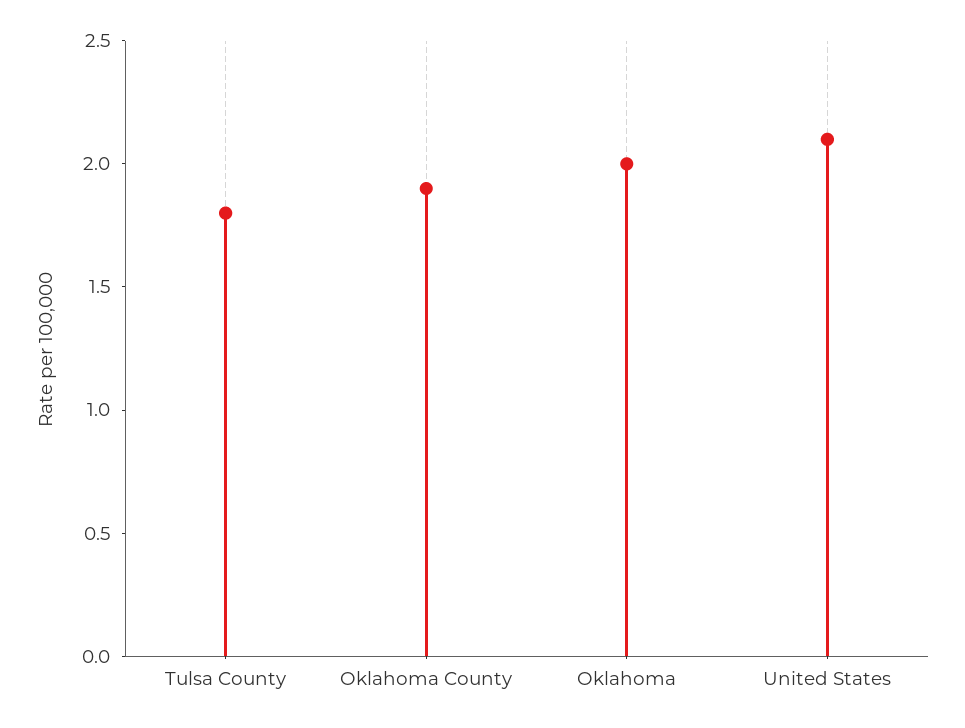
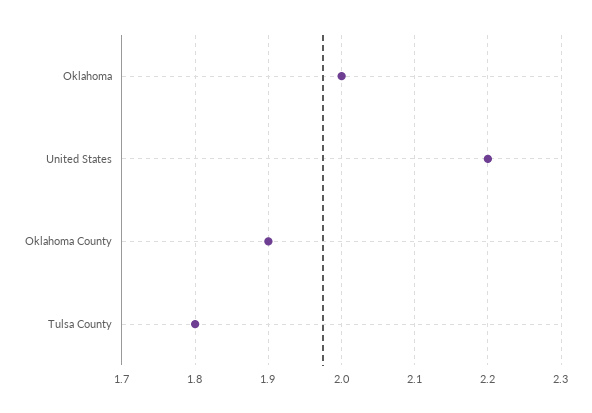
United States: 2.1 -> 2.2

